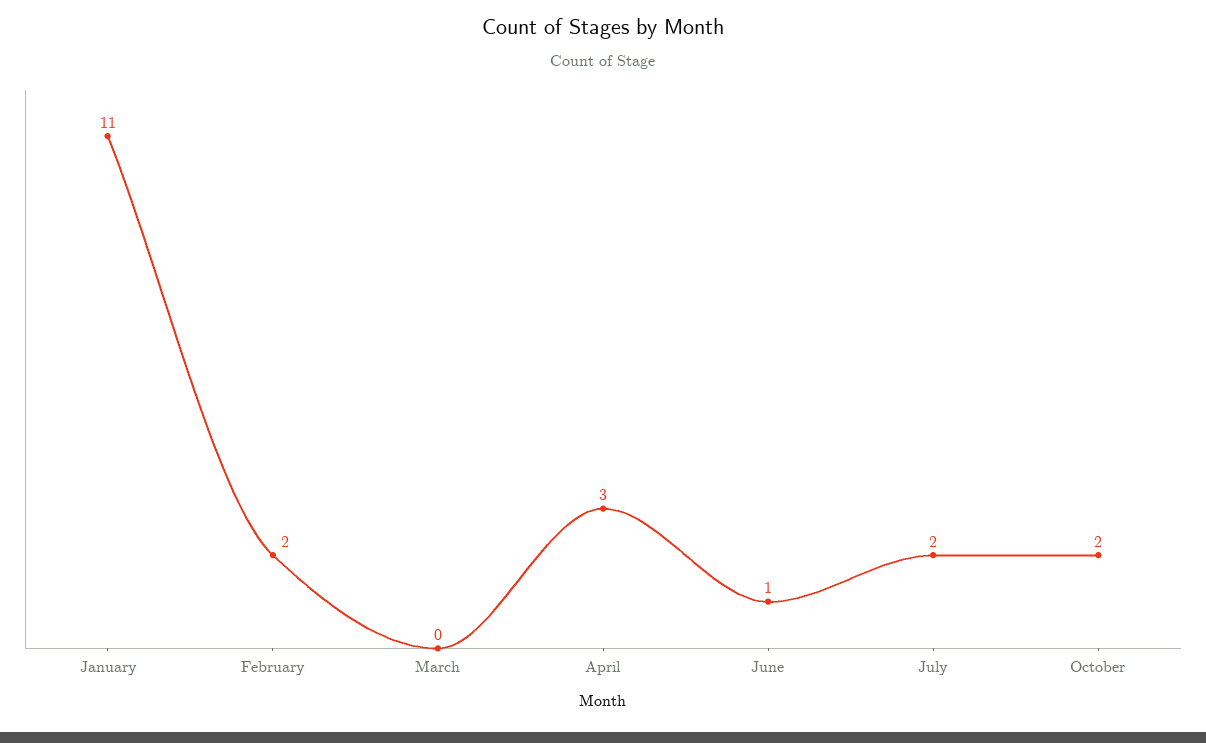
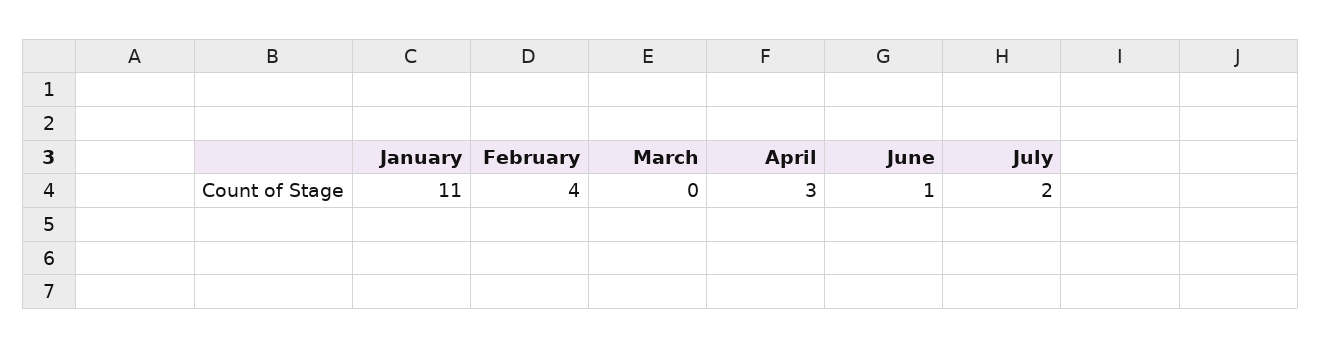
February: 2 -> 4
October: 2 -> none

